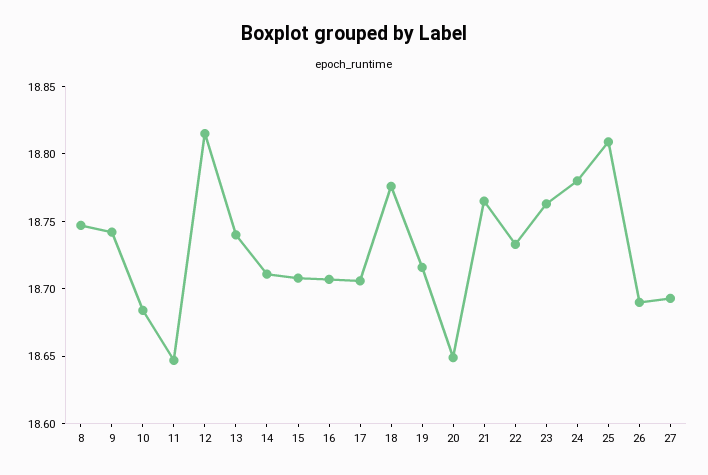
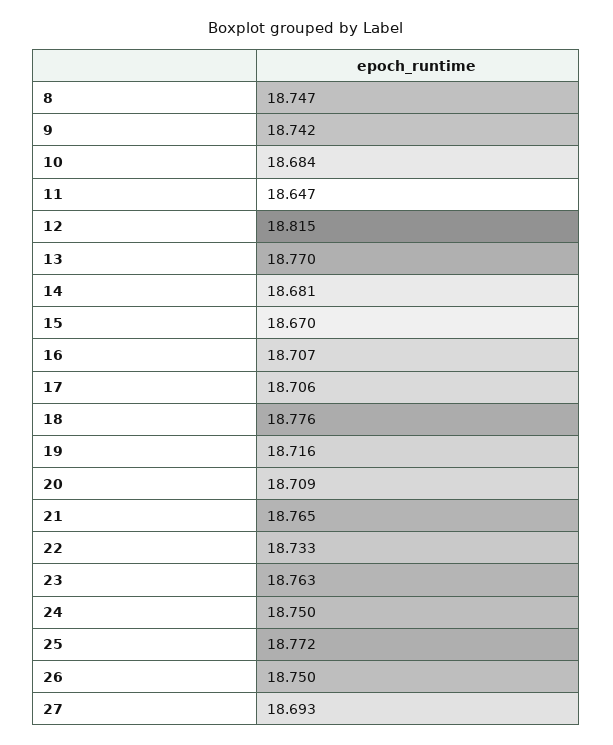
13: 18.74 -> 18.77
14: 18.71 -> 18.681
15: 18.71 -> 18.67
20: 18.65 -> 18.709
24: 18.78 -> 18.75
25: 18.81 -> 18.772
26: 18.69 -> 18.75

